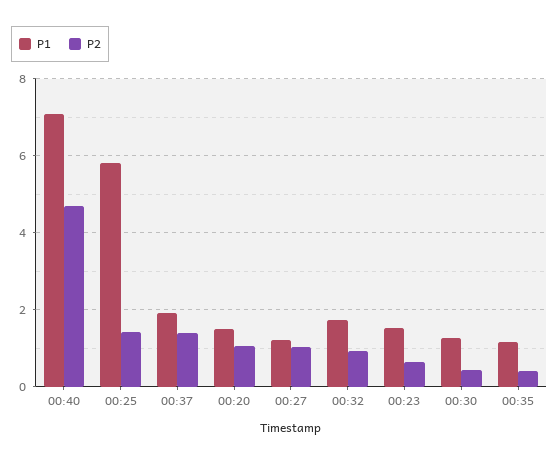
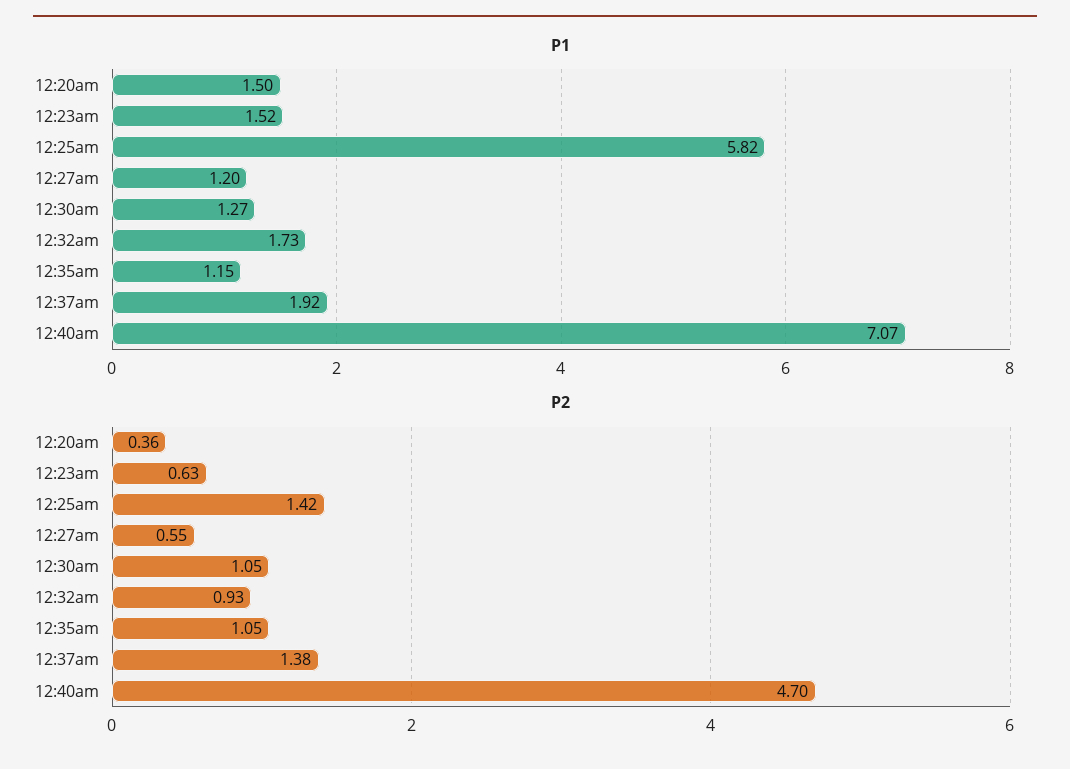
P2, 00:20: 1 -> 0.36
P2, 00:27: 1 -> 0.55
P2, 00:30: 0.4 -> 1.05
P2, 00:35: 0.4 -> 1.05

